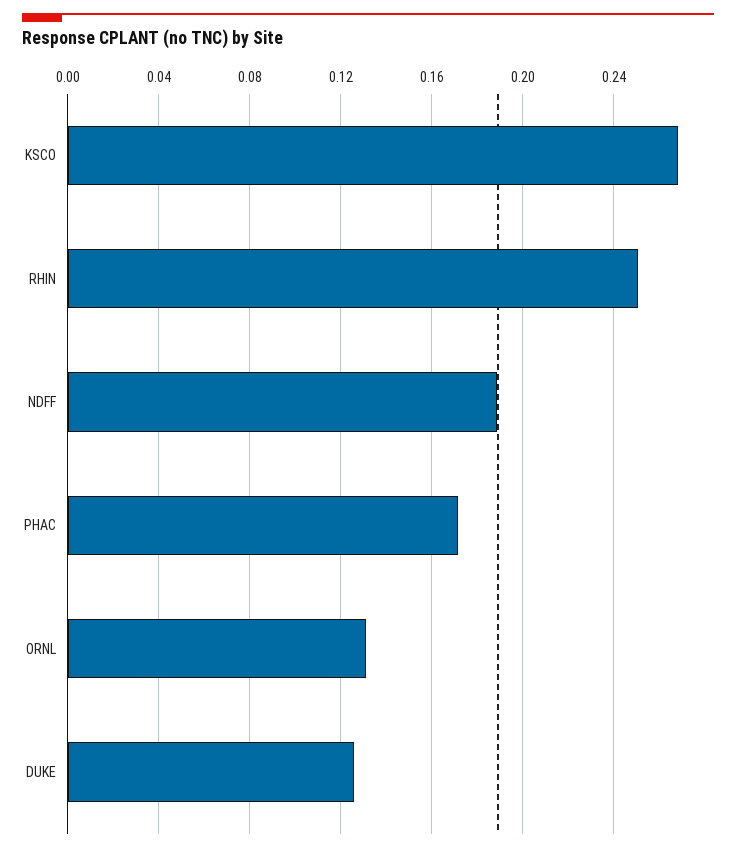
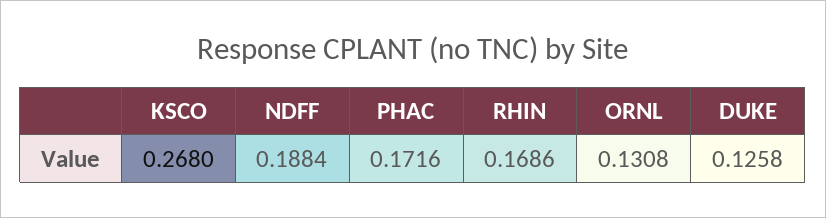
RHIN: 0.25 -> 0.1686

